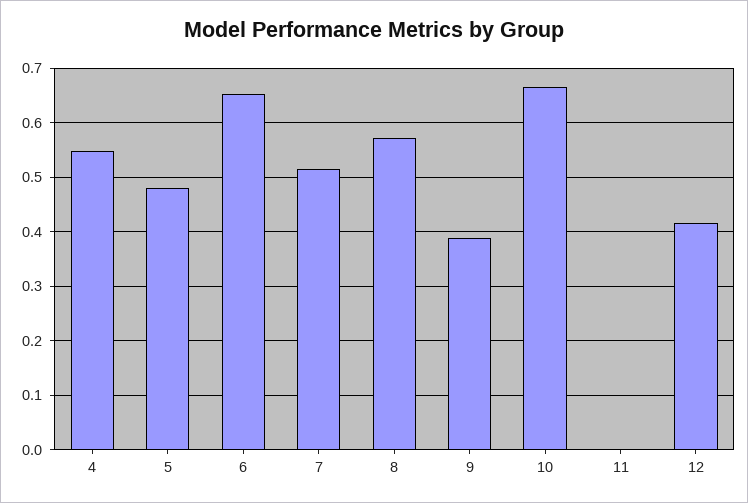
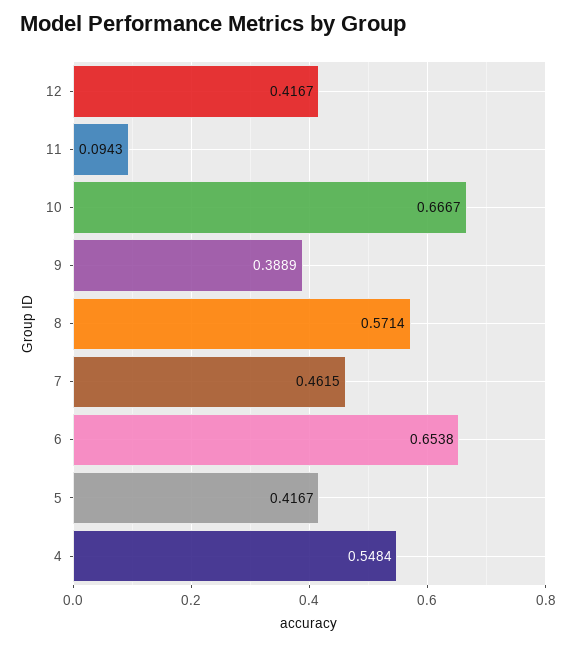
5: 0.48 -> 0.4167
7: 0.52 -> 0.4615
11: 0 -> 0.0943

